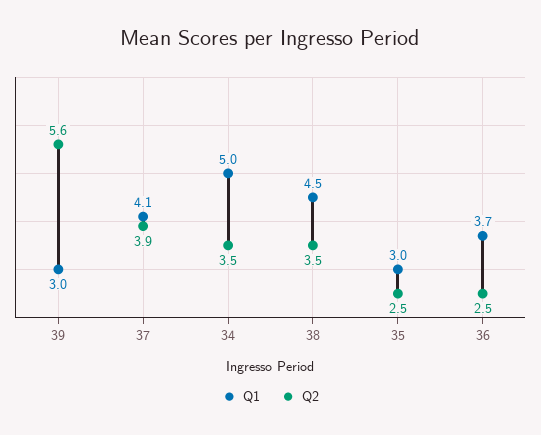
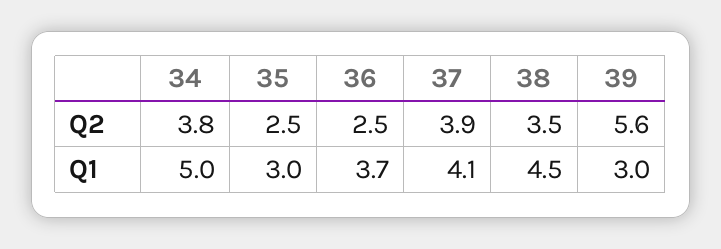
Q2, 34: 3.5 -> 3.8

